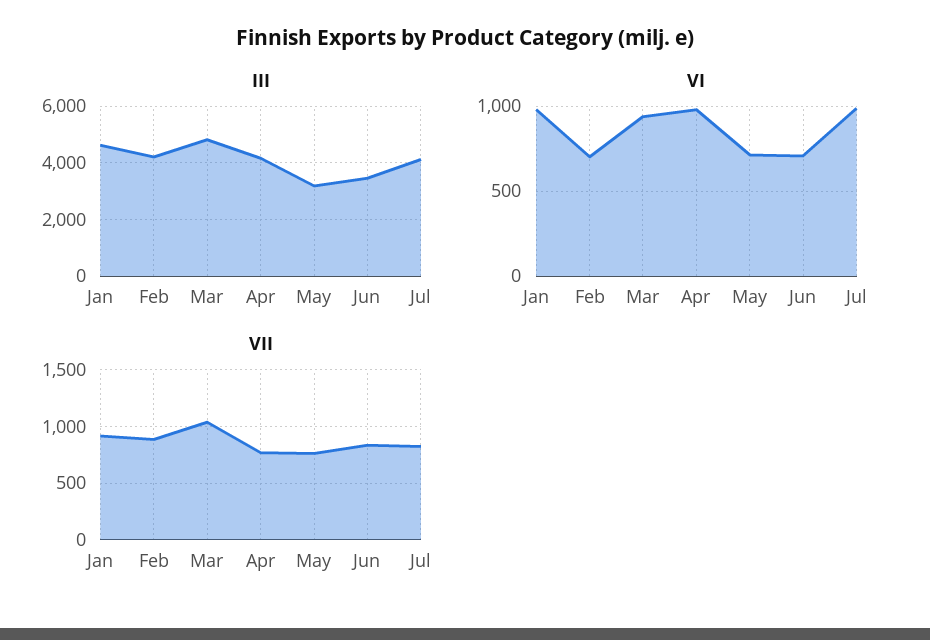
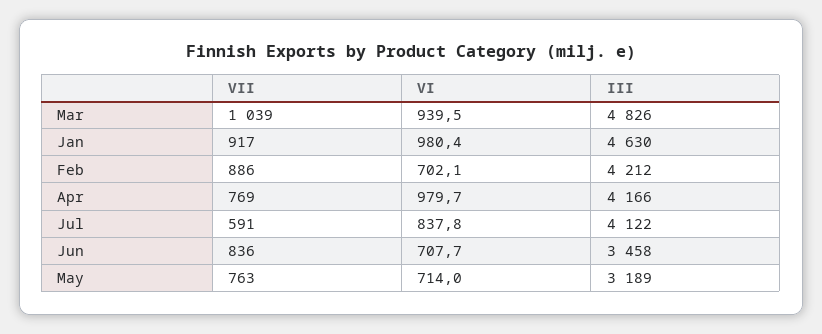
VI, Jul: 1000 -> 837.8
VII, Jul: 800 -> 591

